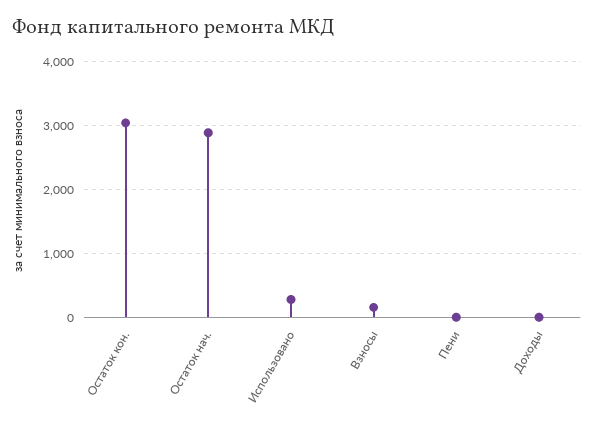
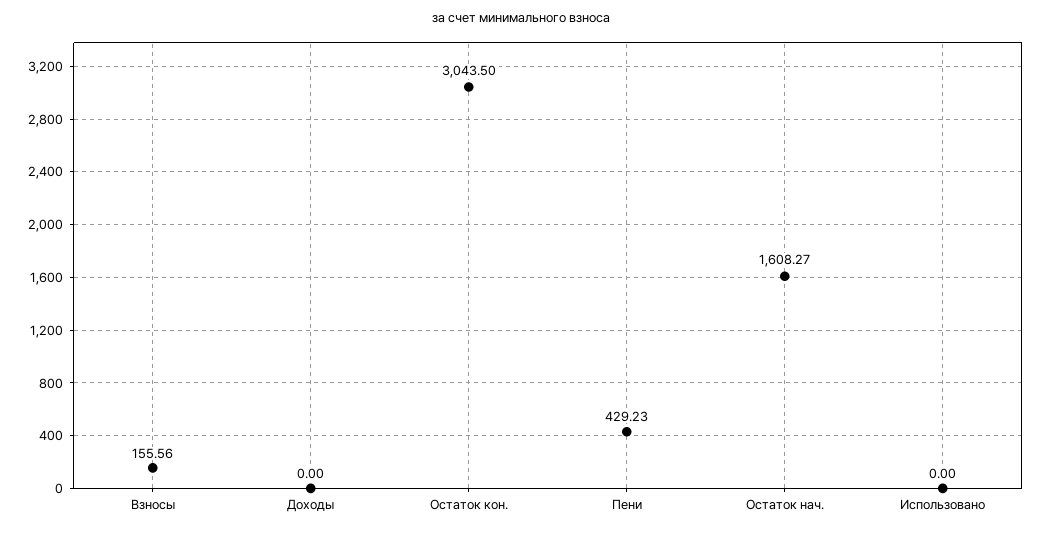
Остаток нач.: 2900 -> 1608.27
Использовано: 300 -> 0
Пени: 0 -> 429.23

